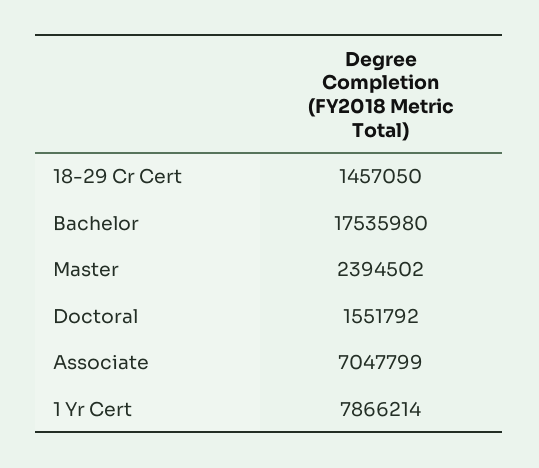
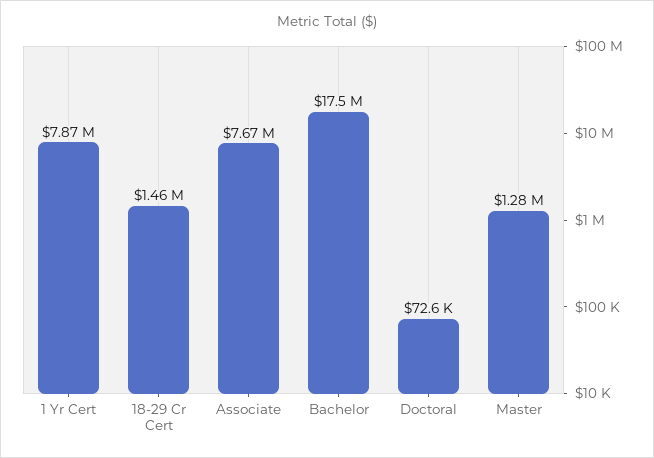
Master: 2394502 -> 1280000
Doctoral: 1551792 -> 72600
Associate: 7047799 -> 7670000

